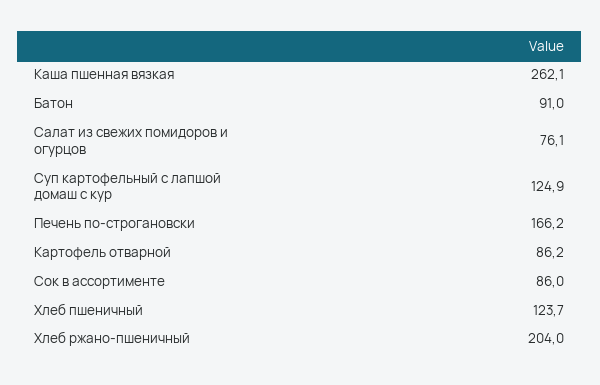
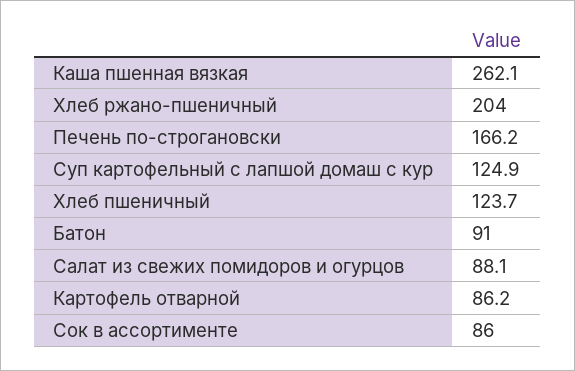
Салат из свежих помидоров и огурцов: 76.1 -> 88.1

